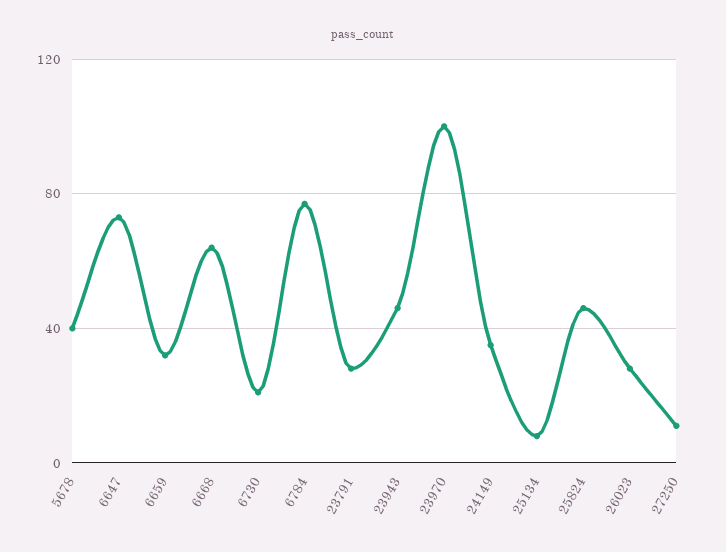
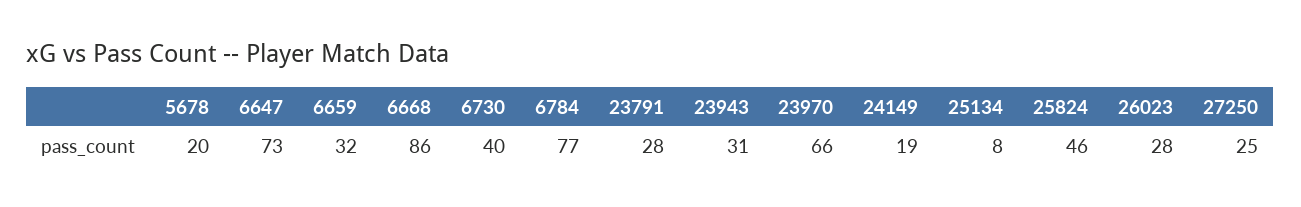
5678: 40 -> 20
6668: 65 -> 86
6730: 20 -> 40
23943: 45 -> 31
23970: 100 -> 66
24149: 35 -> 19
27250: 10 -> 25

